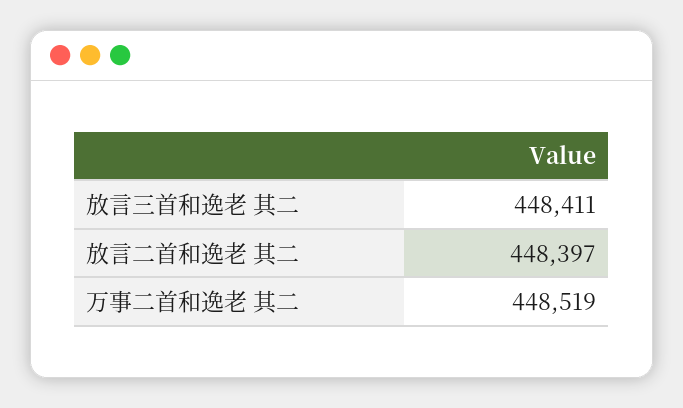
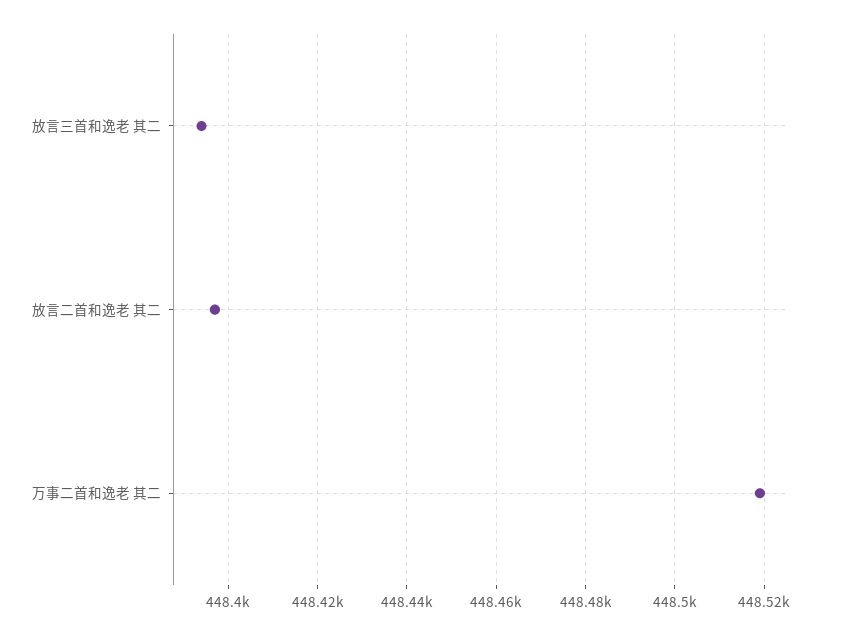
放言三首和逸老 其二: 448411 -> 448395

